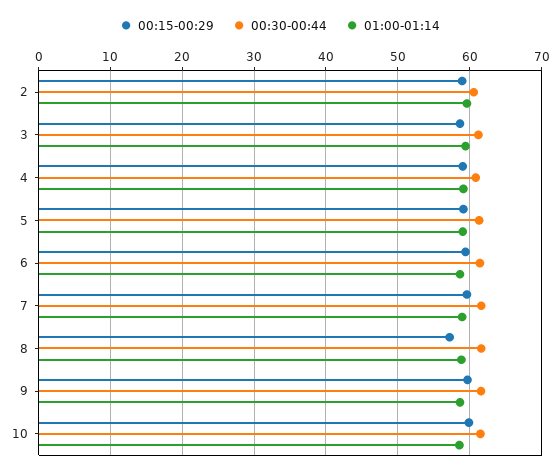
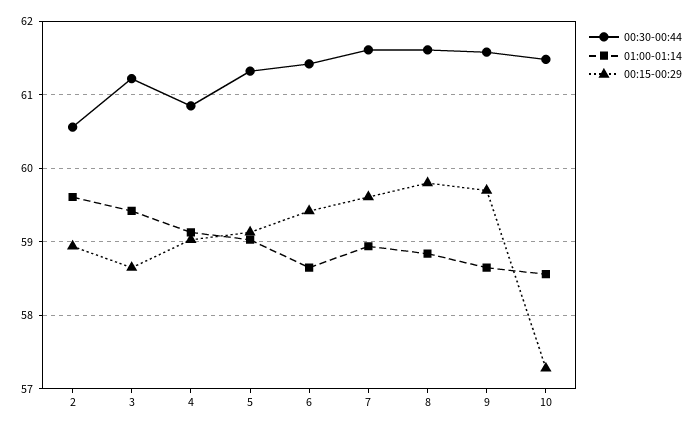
00:15-00:29, 8: 57 -> 59.8
00:15-00:29, 10: 60 -> 57.3

